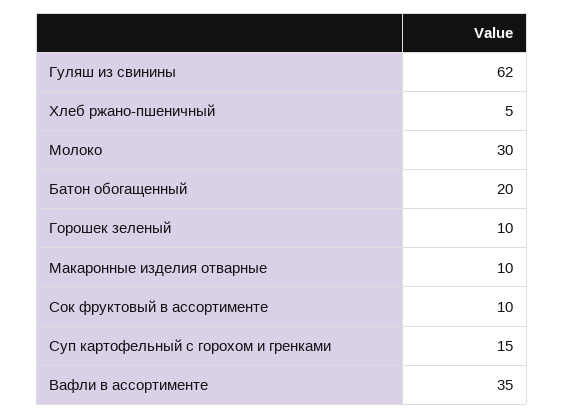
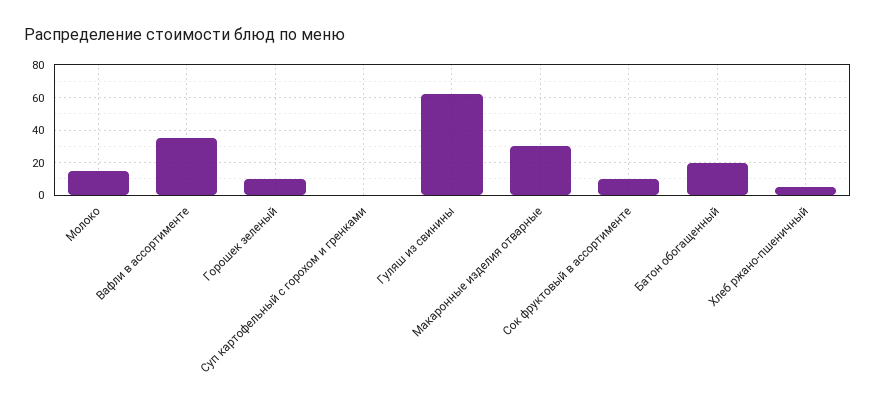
Молоко: 30 -> 15
Макаронные изделия отварные: 10 -> 30
Суп картофельный с горохом и гренками: 15 -> 0

